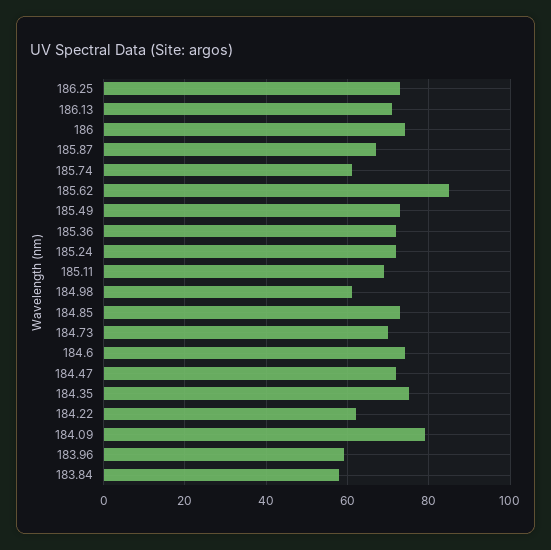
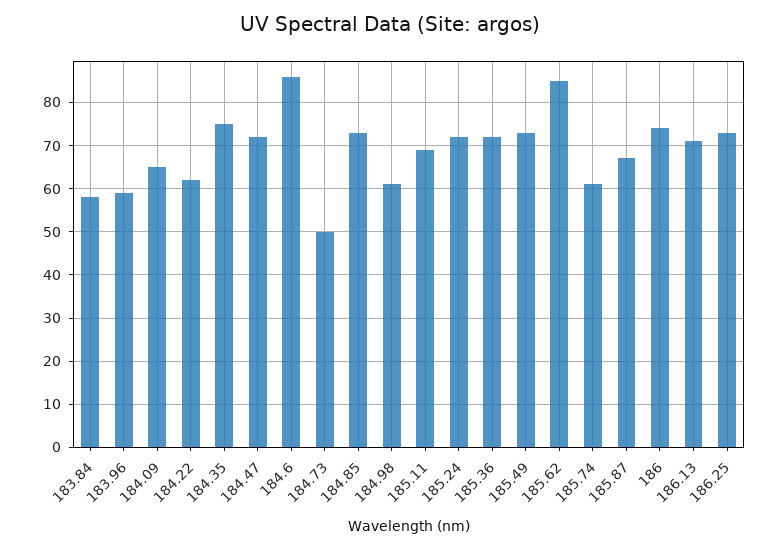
184.73: 70 -> 50
184.6: 75 -> 85
184.09: 80 -> 65

